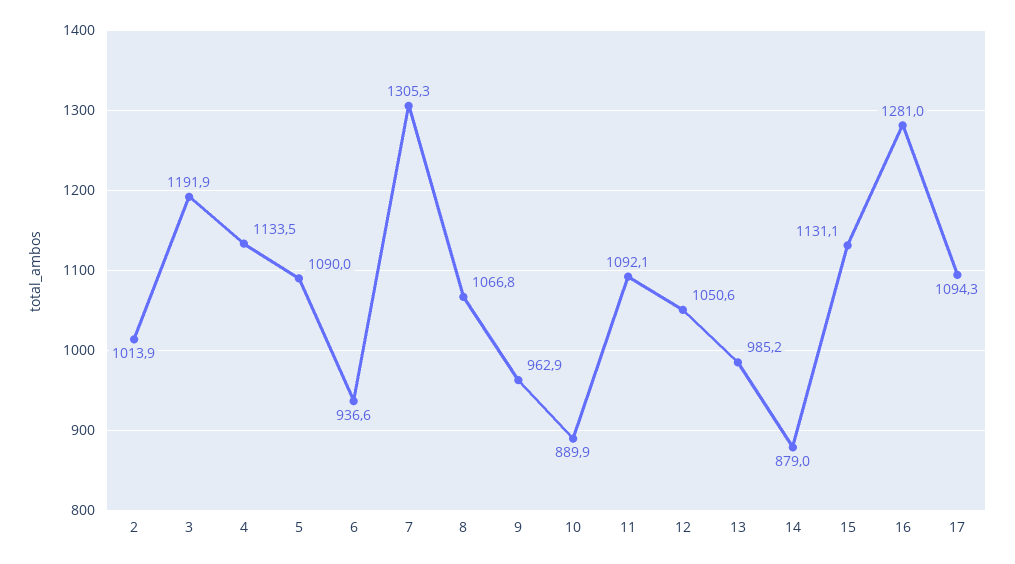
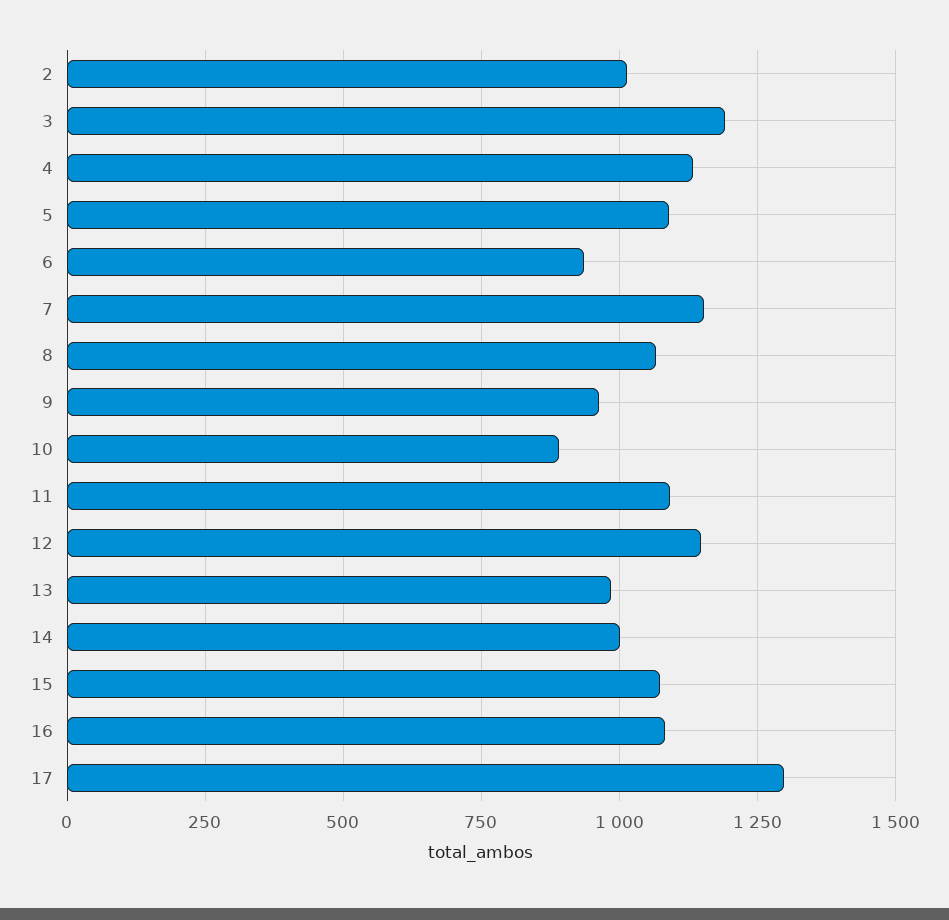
7: 1305.3 -> 1150
12: 1050.6 -> 1150
14: 879 -> 1000
15: 1131.1 -> 1075
16: 1281 -> 1075
17: 1094.3 -> 1300

